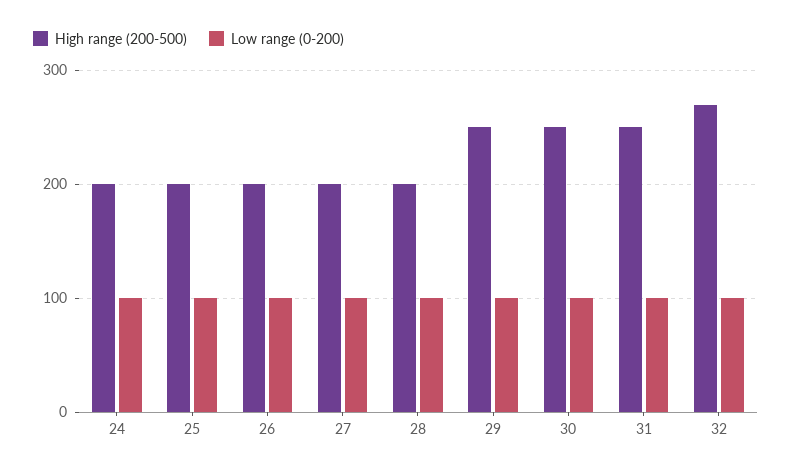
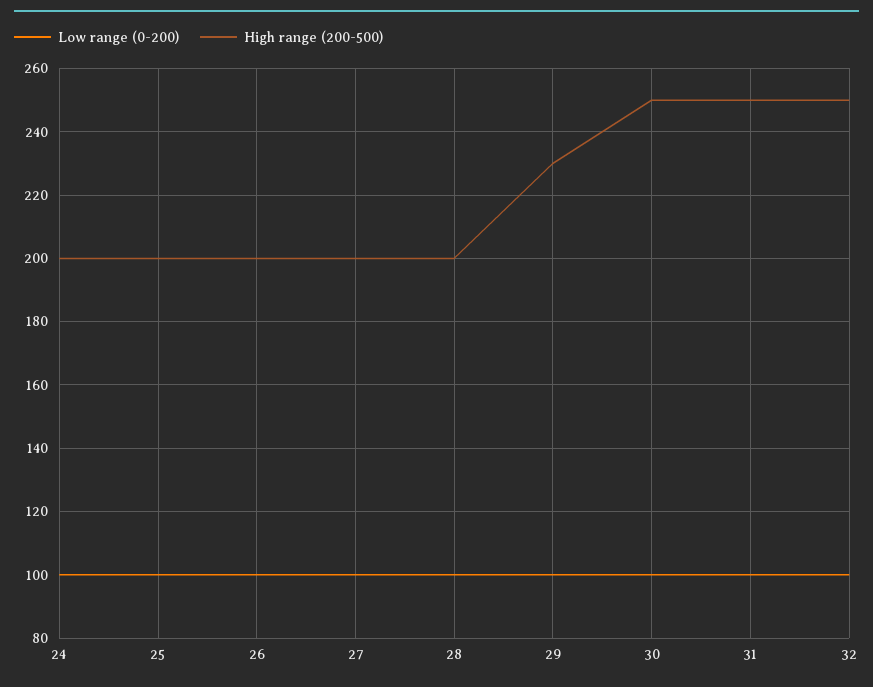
High range (200-500), 29: 250 -> 230
High range (200-500), 32: 270 -> 250

